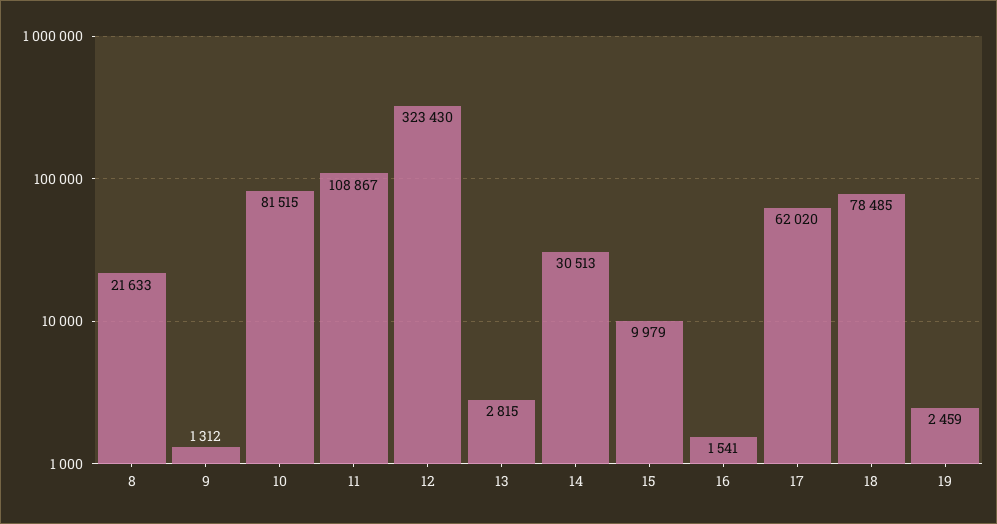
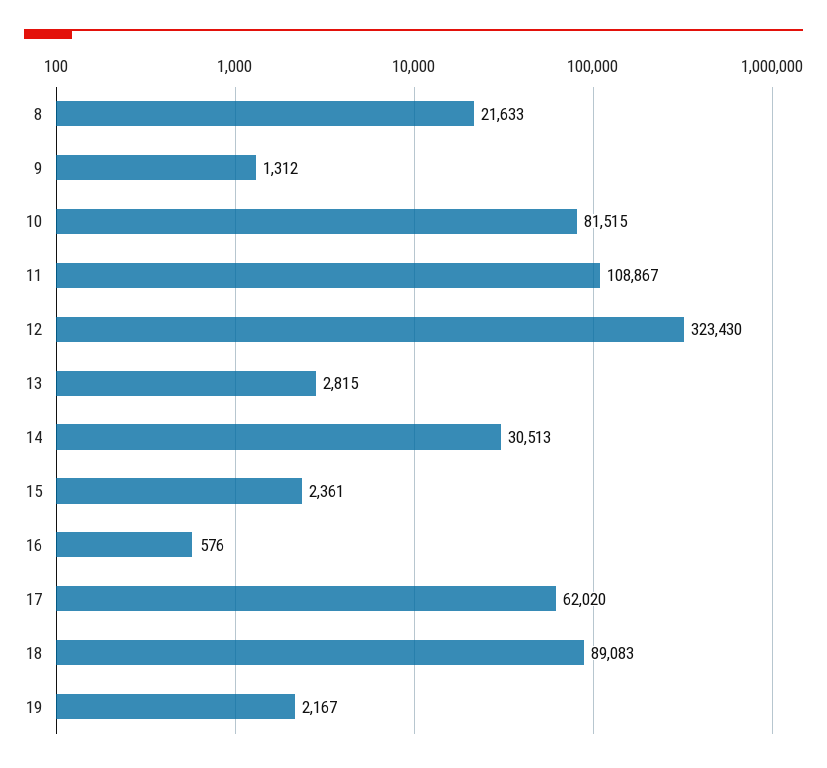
15: 9979 -> 2361
16: 1541 -> 576
18: 78485 -> 89083
19: 2459 -> 2167

